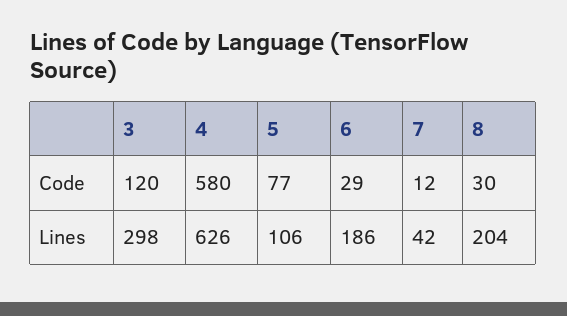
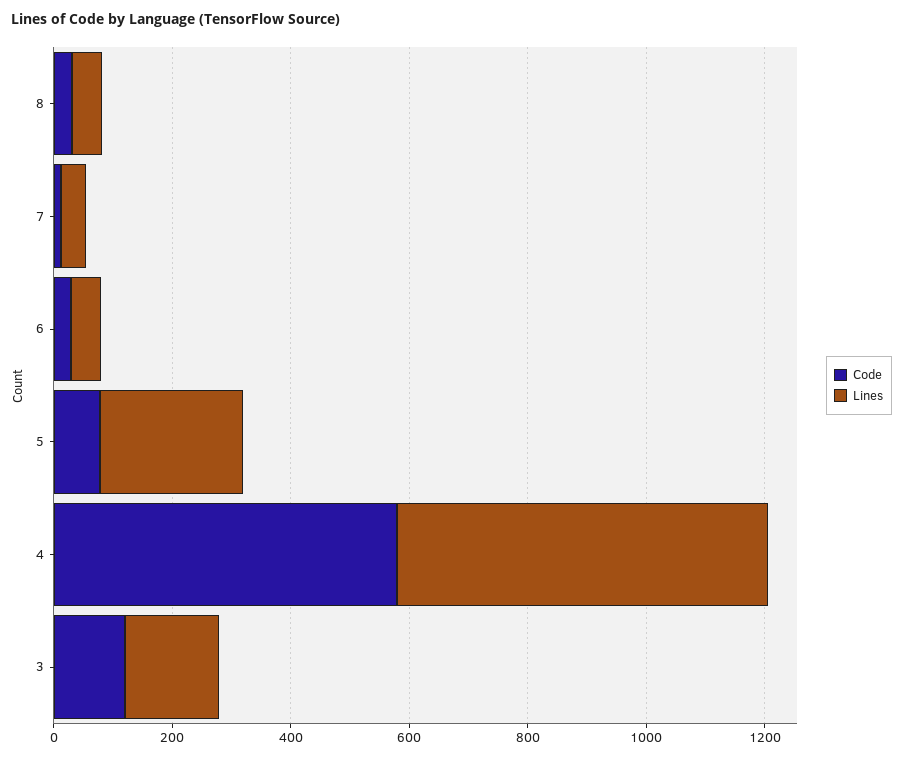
Lines, 3: 298 -> 150
Lines, 5: 106 -> 250
Lines, 6: 186 -> 50
Lines, 8: 204 -> 50

